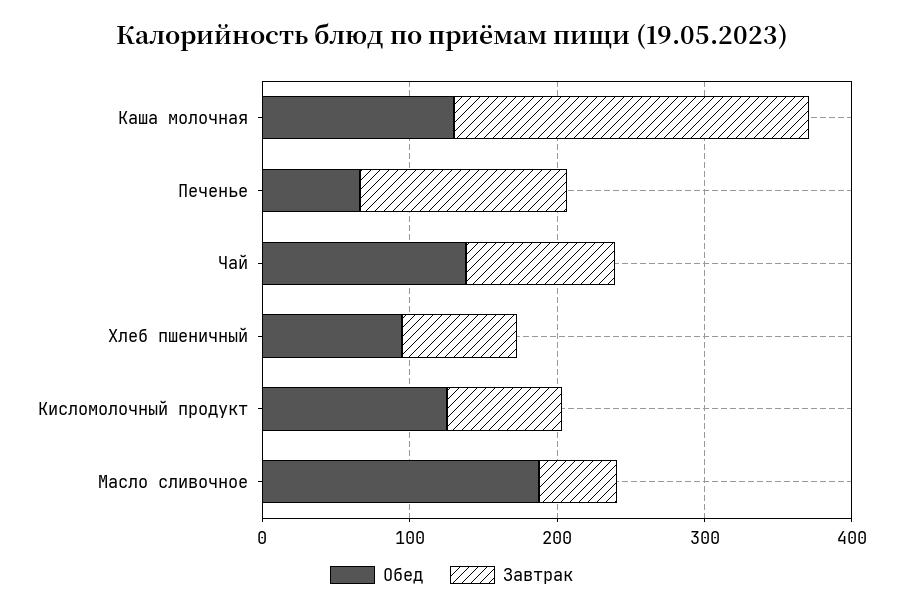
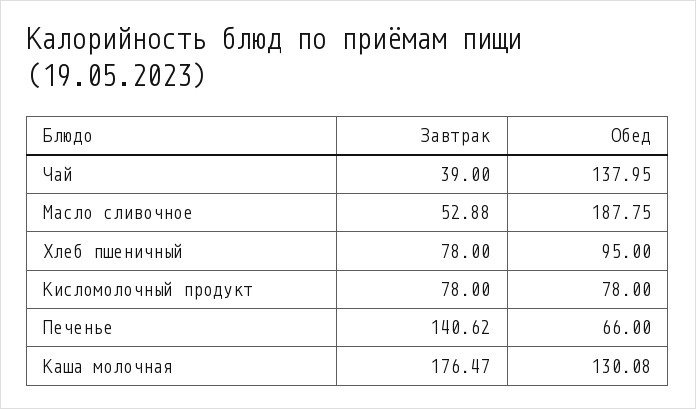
Завтрак, Каша молочная: 240 -> 176.47
Завтрак, Чай: 100 -> 39
Обед, Кисломолочный продукт: 120 -> 78

